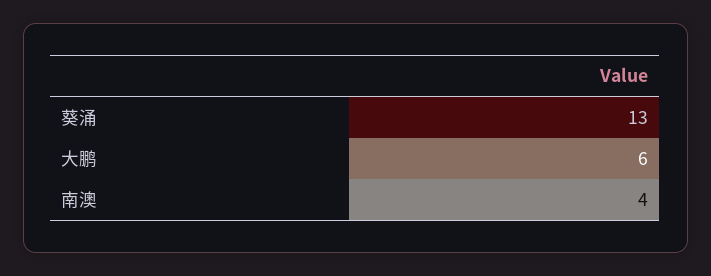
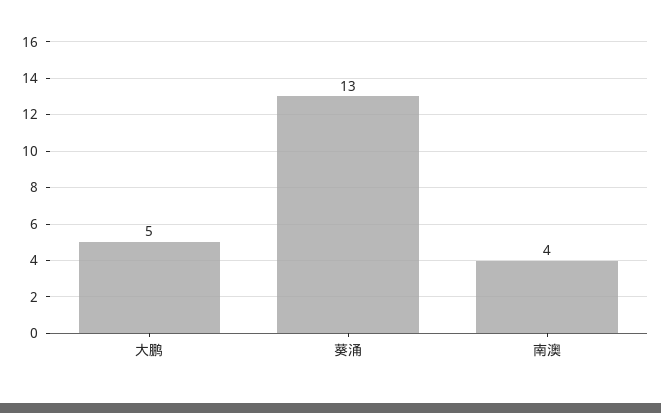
大鹏: 6 -> 5

